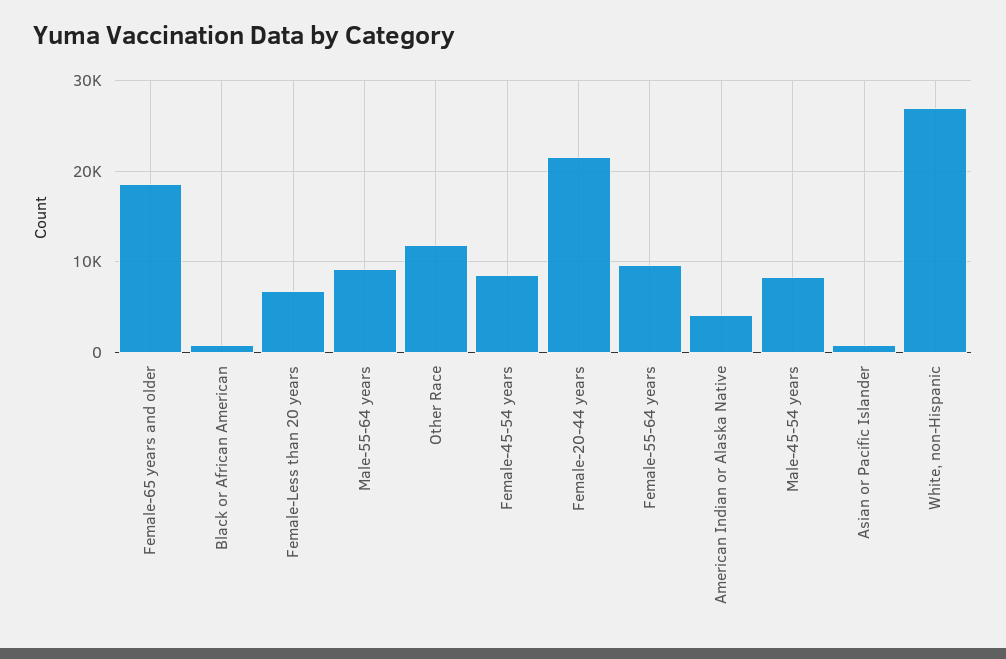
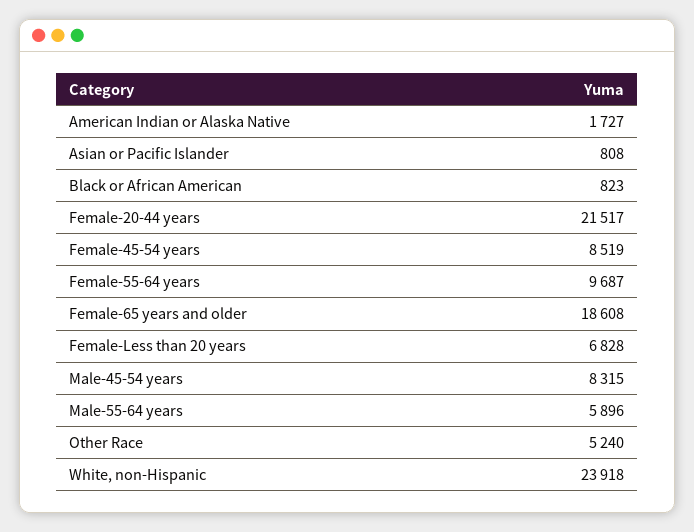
Male-55-64 years: 9000 -> 5896
Other Race: 12000 -> 5240
American Indian or Alaska Native: 4000 -> 1727
White, non-Hispanic: 27000 -> 23918

